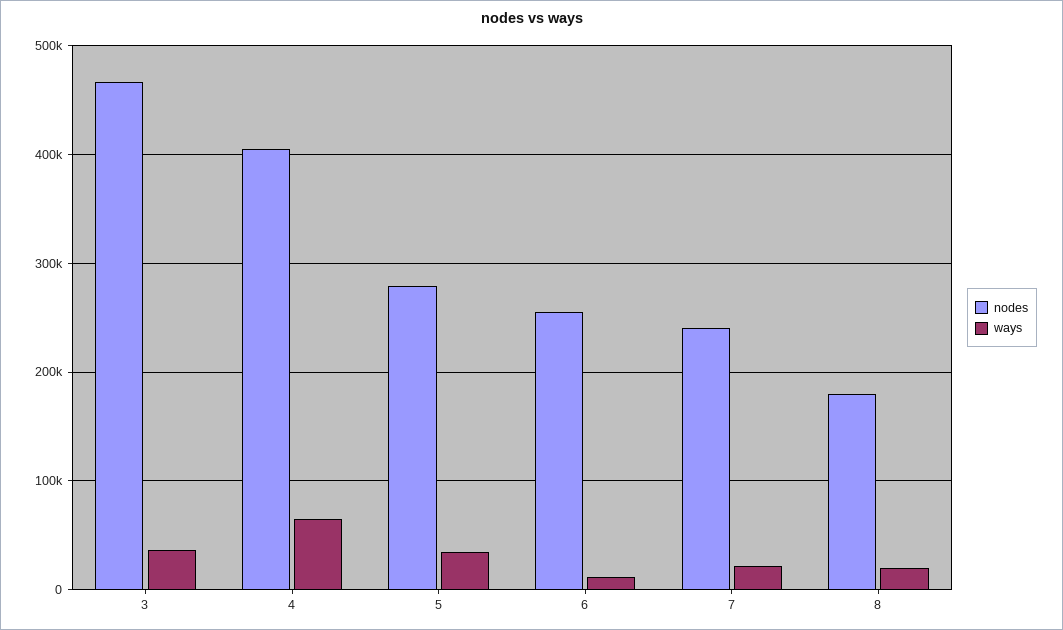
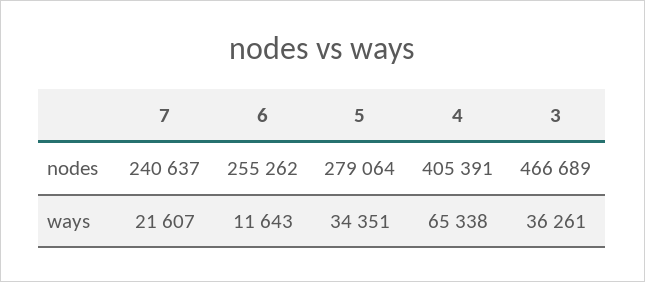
nodes, 8: 180000 -> none
ways, 8: 20000 -> none

